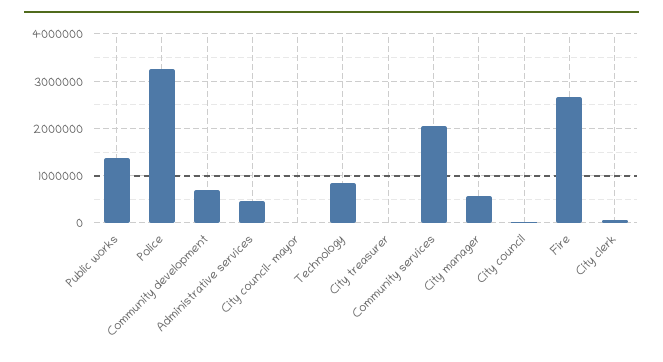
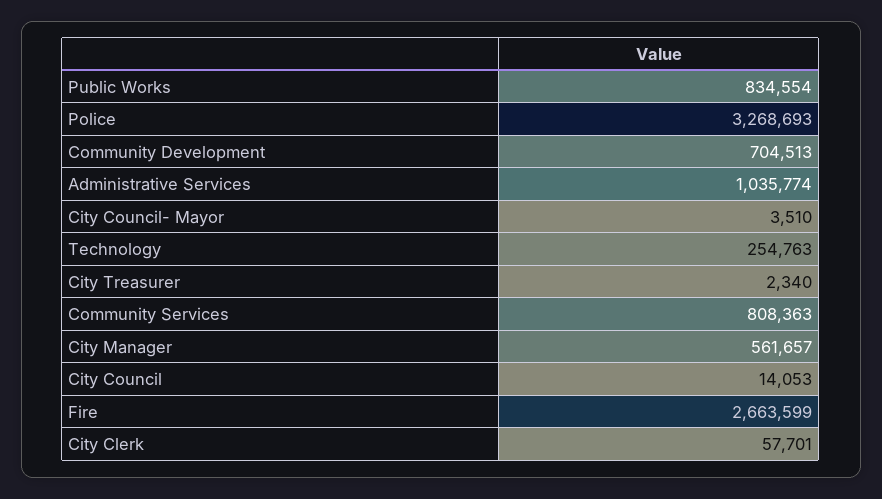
Public works: 1400000 -> 834554
Administrative services: 400000 -> 1035774
Technology: 800000 -> 254763
Community services: 2000000 -> 808363

